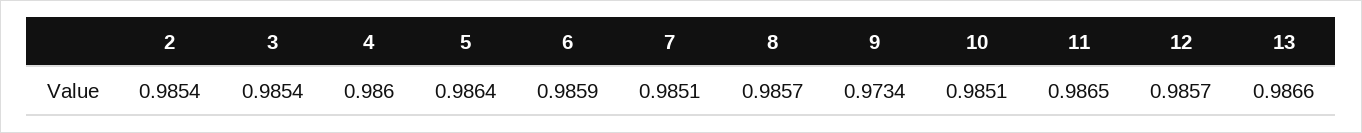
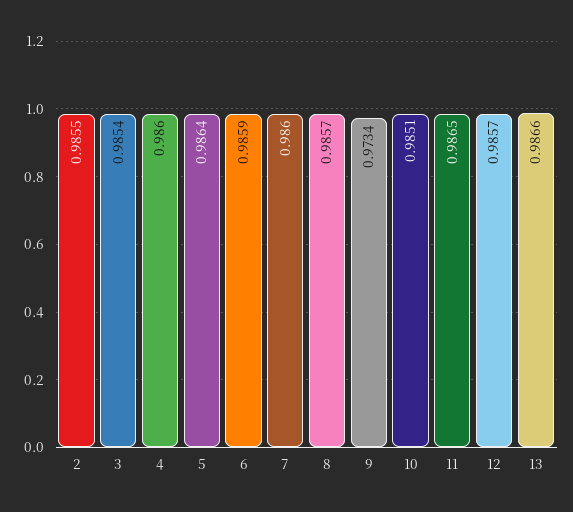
2: 0.9854 -> 0.9855
7: 0.9851 -> 0.986

